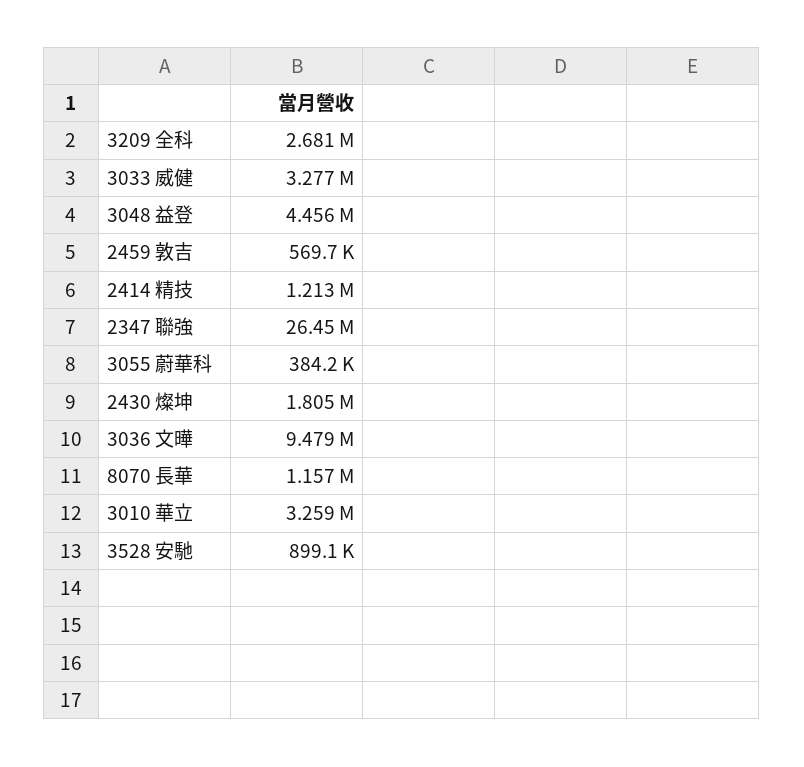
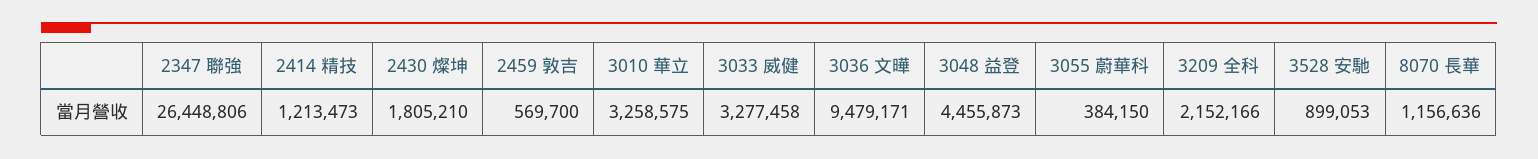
3209 全科: 2681000 -> 2152166

